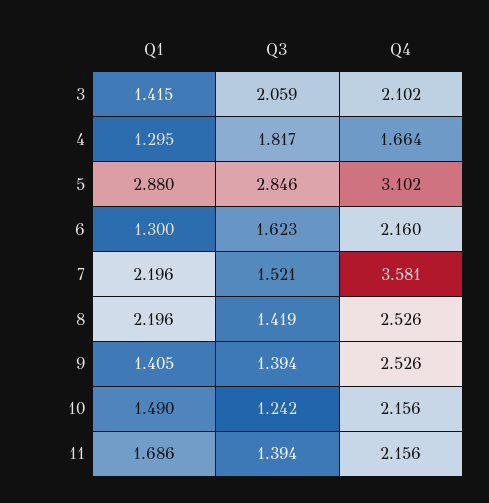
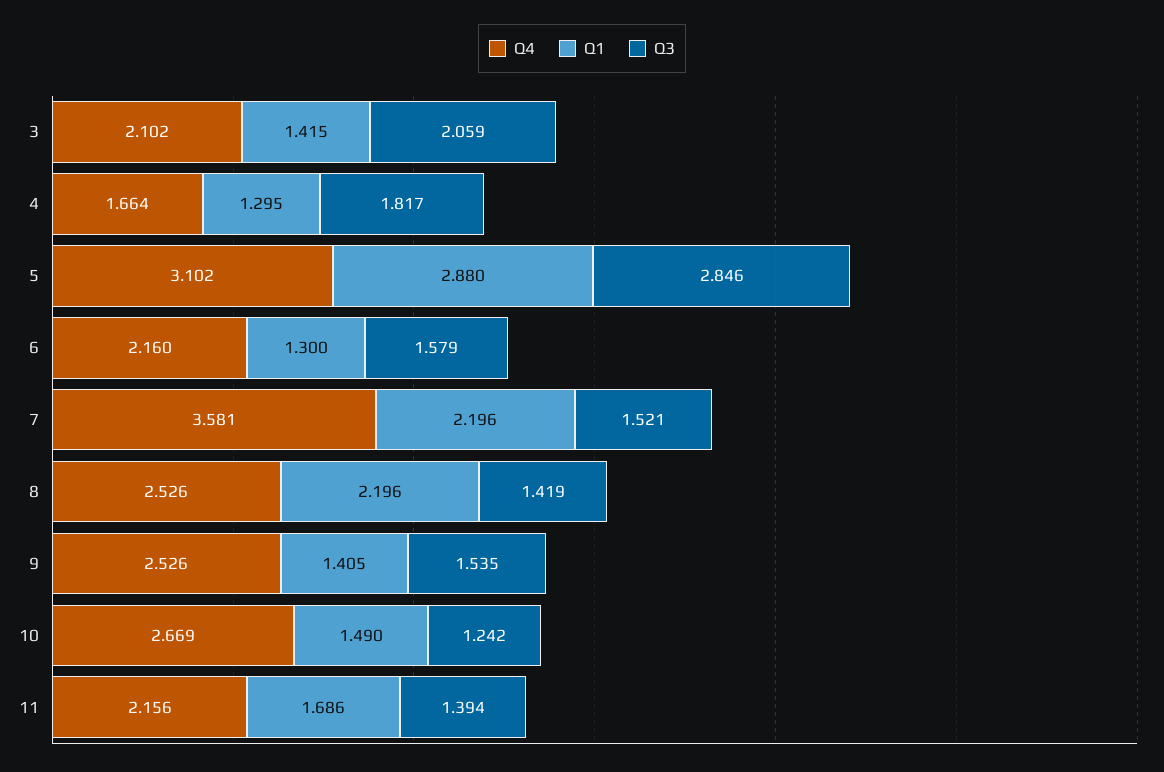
Q3, 6: 1.623 -> 1.579
Q3, 9: 1.394 -> 1.535
Q4, 10: 2.156 -> 2.669

